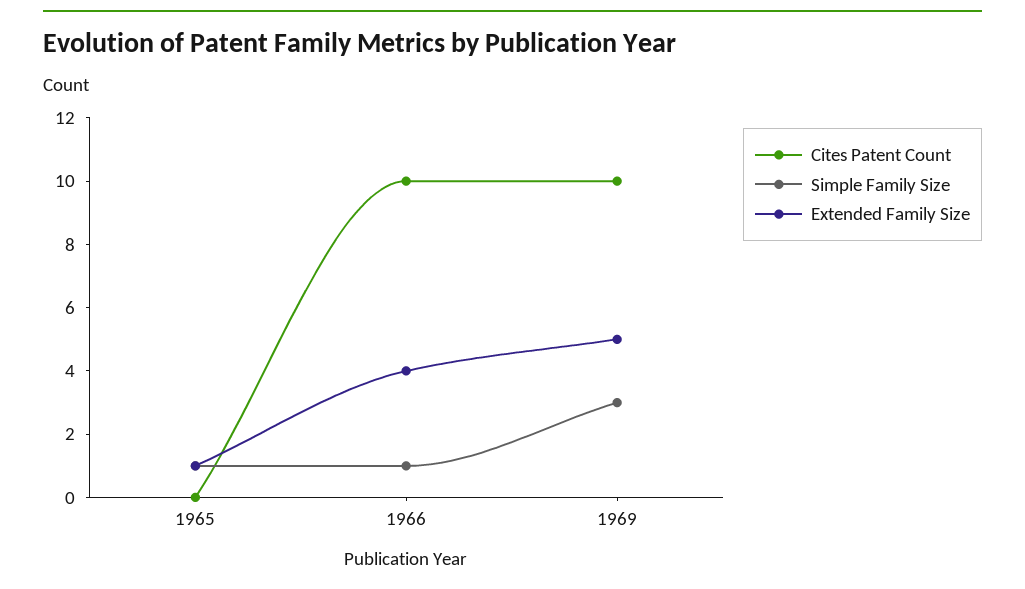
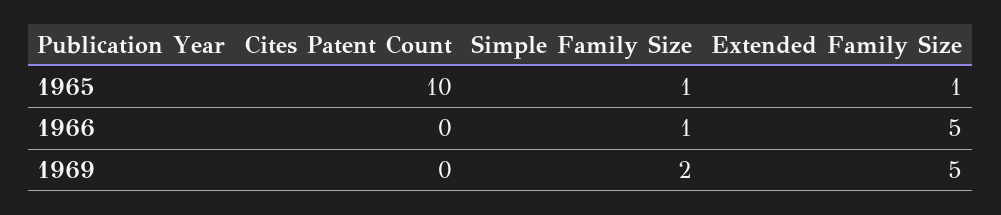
Cites Patent Count, 1965: 0 -> 10
Cites Patent Count, 1966: 10 -> 0
Extended Family Size, 1966: 4 -> 5
Cites Patent Count, 1969: 10 -> 0
Simple Family Size, 1969: 3 -> 2

